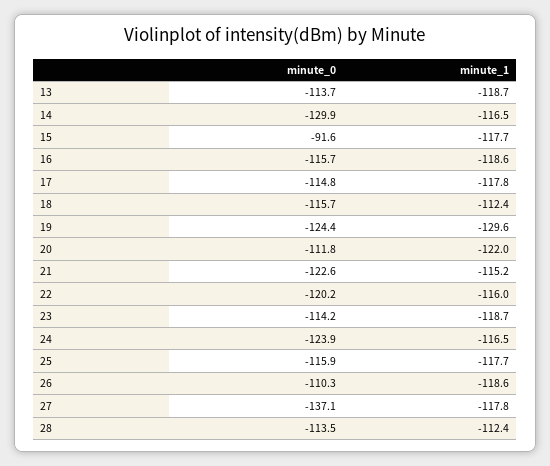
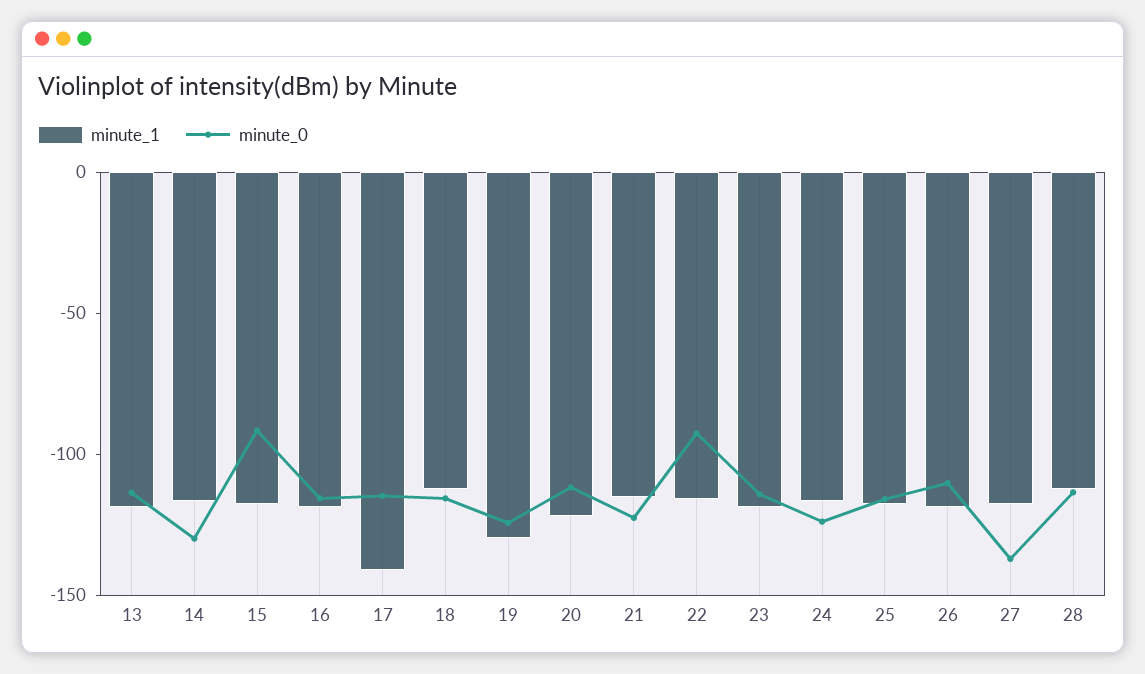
minute_1, 17: -117.8 -> -140
minute_0, 22: -120.2 -> -90

